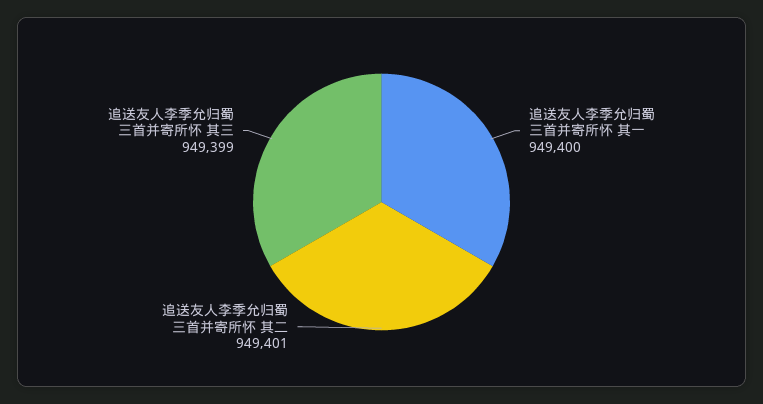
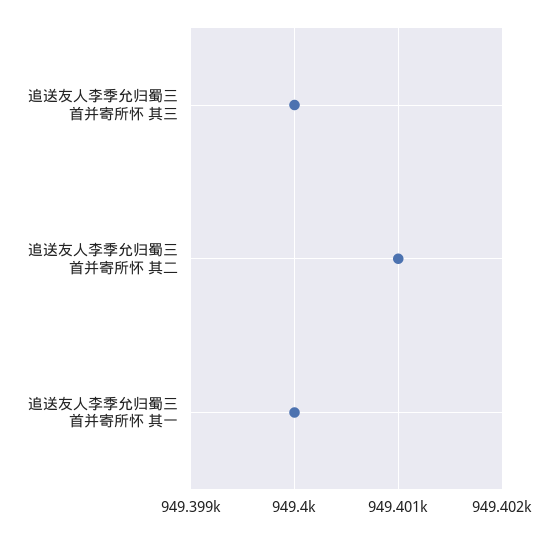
追送友人李季允归蜀三首并寄所怀 其三: 949399 -> 949400

